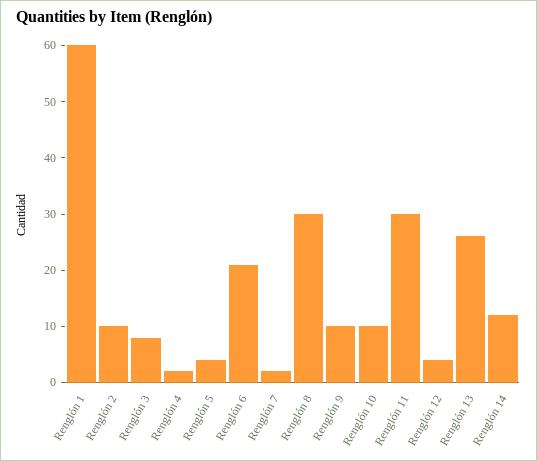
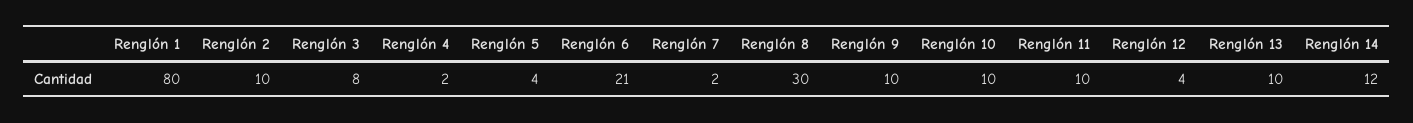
Renglón 1: 60 -> 80
Renglón 11: 30 -> 10
Renglón 13: 25 -> 10

